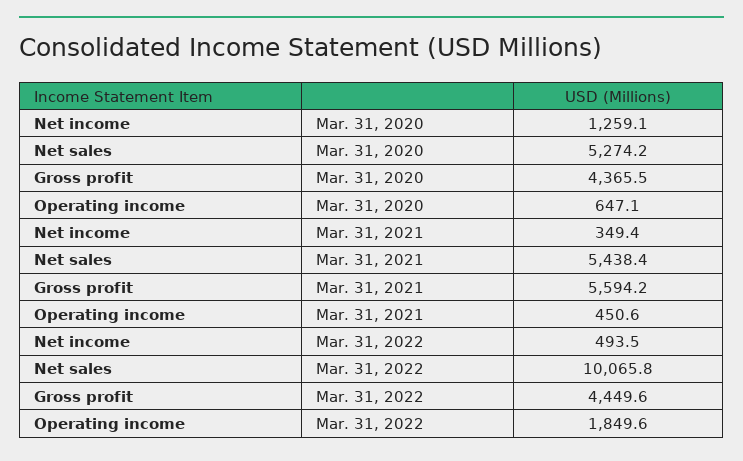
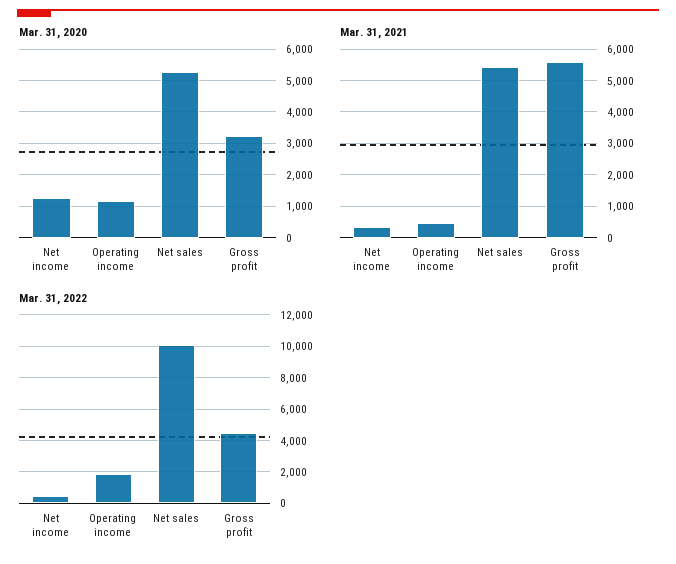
Mar. 31, 2020, Gross profit: 4365.5 -> 3200
Mar. 31, 2020, Operating income: 647.1 -> 1200

